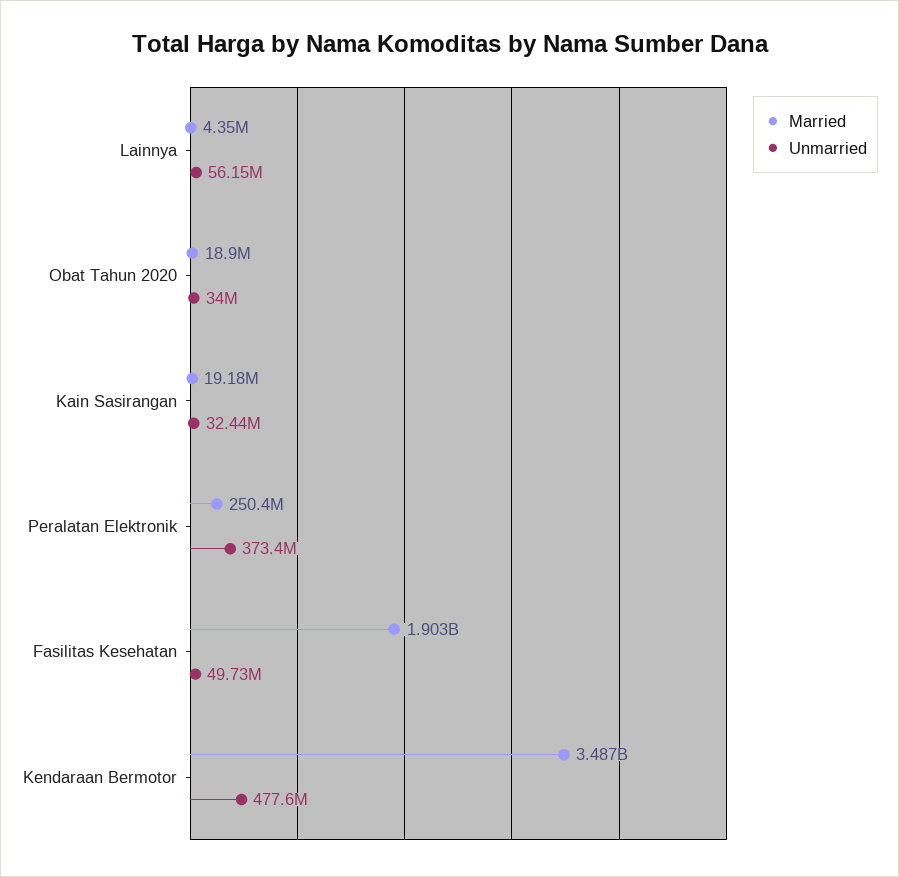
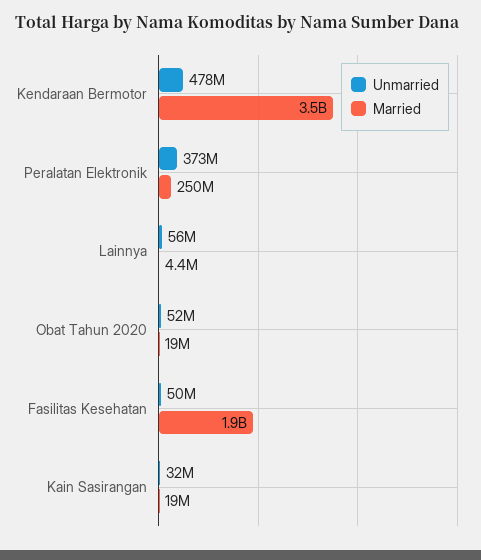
Unmarried, Obat Tahun 2020: 34000000 -> 52000000

